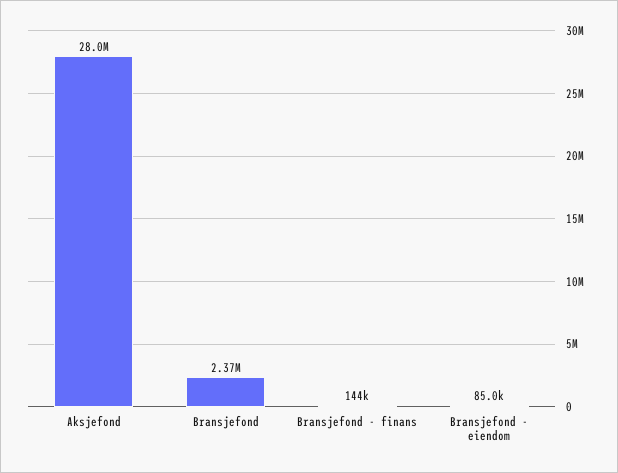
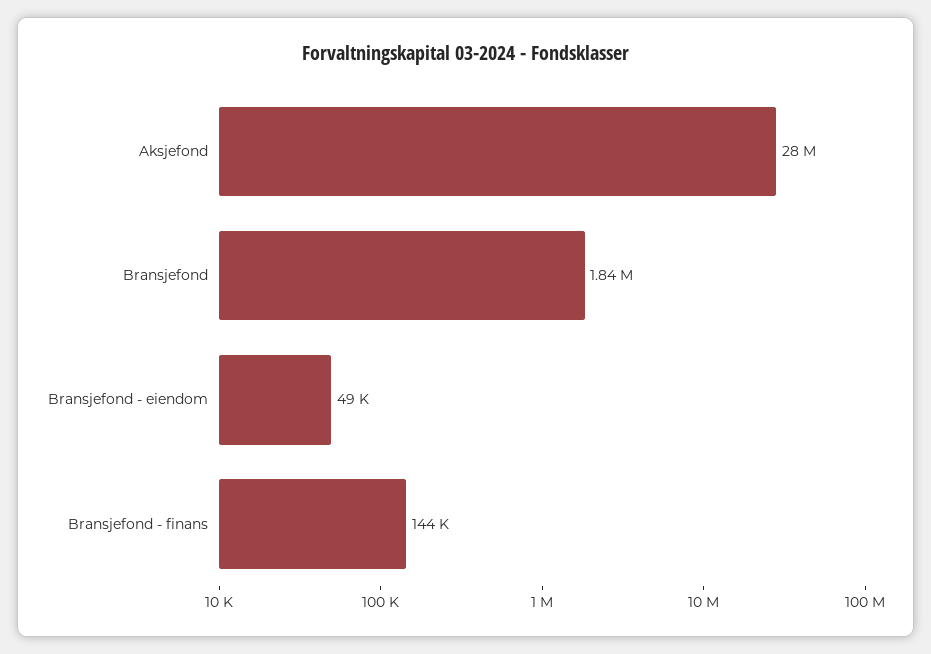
Bransjefond: 2370000 -> 1840000
Bransjefond - eiendom: 85000 -> 49000

